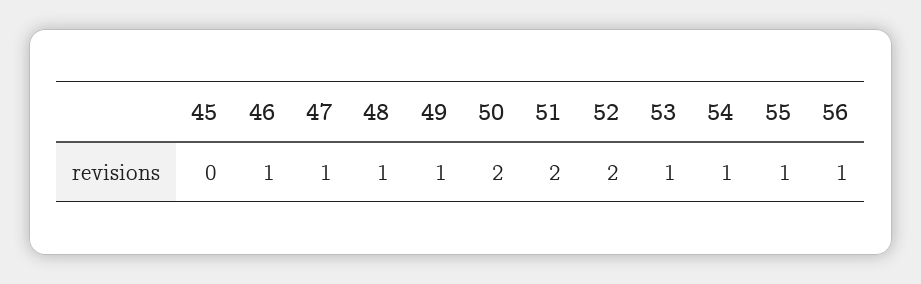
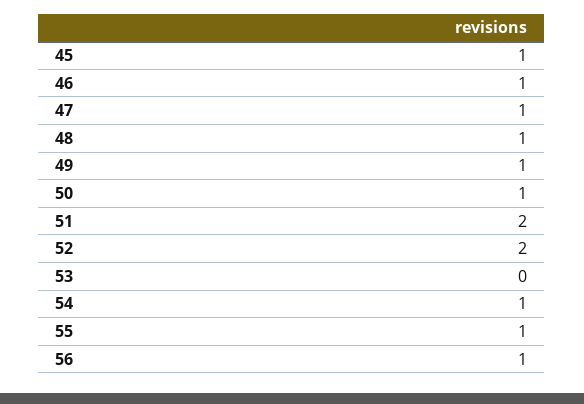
45: 0 -> 1
50: 2 -> 1
53: 1 -> 0

